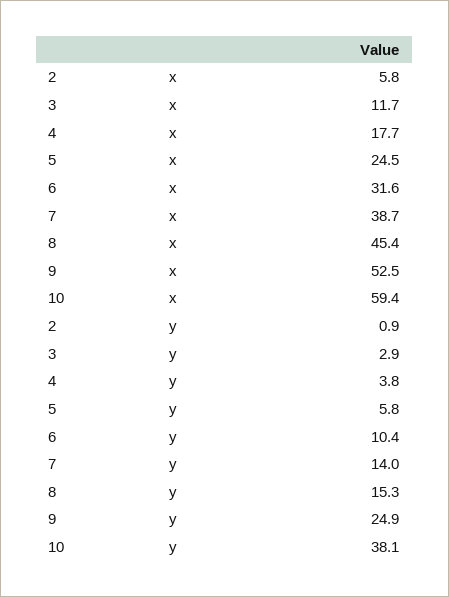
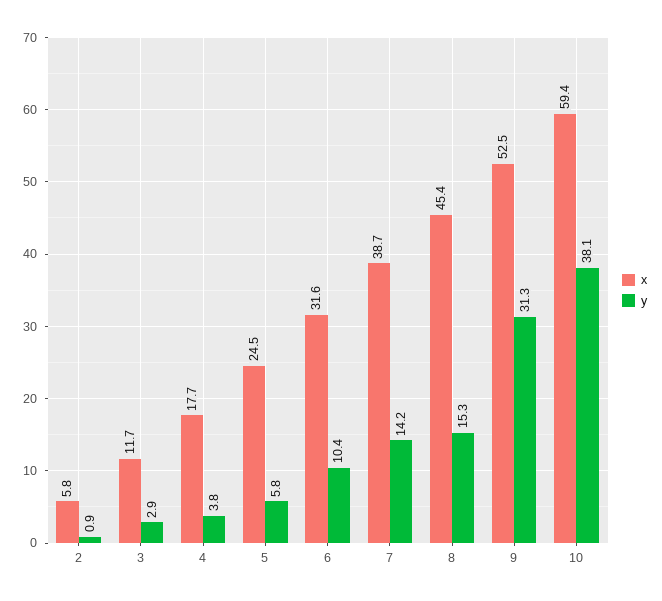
y, 7: 14 -> 14.2
y, 9: 24.9 -> 31.3

